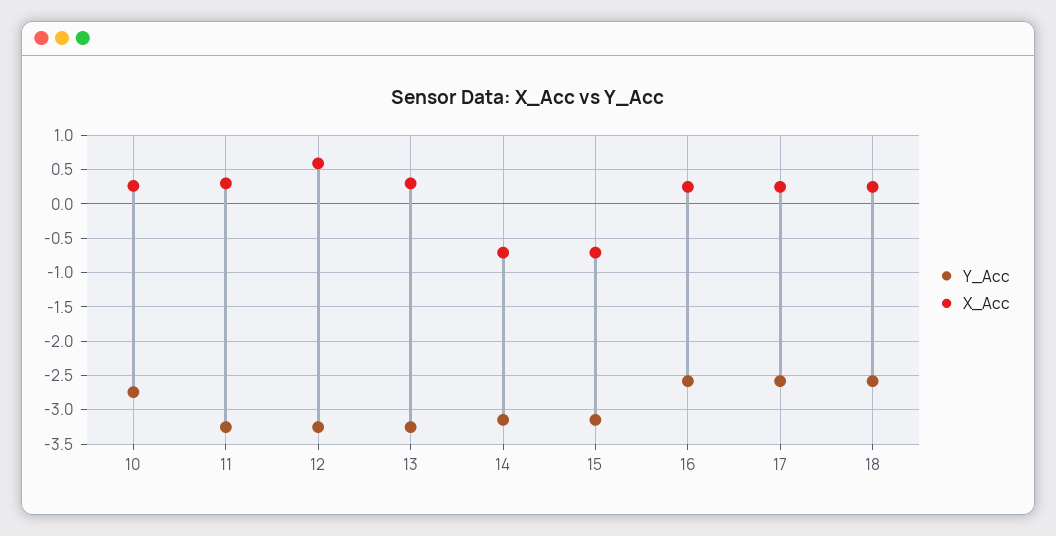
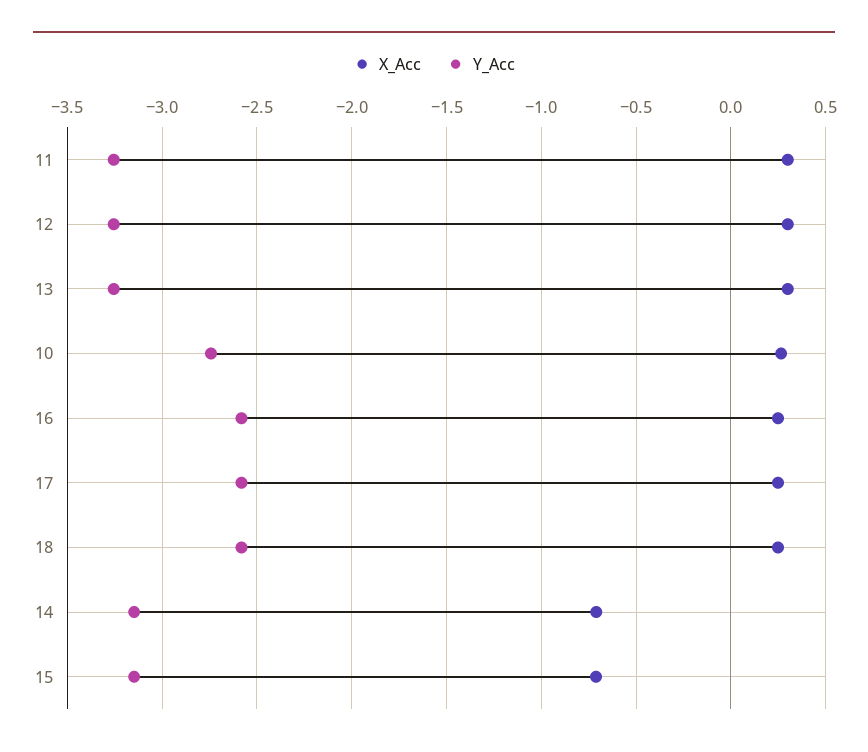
X_Acc, 12: 0.6 -> 0.3

